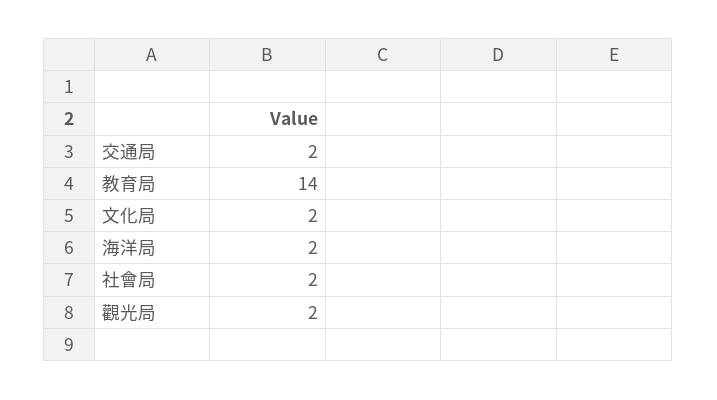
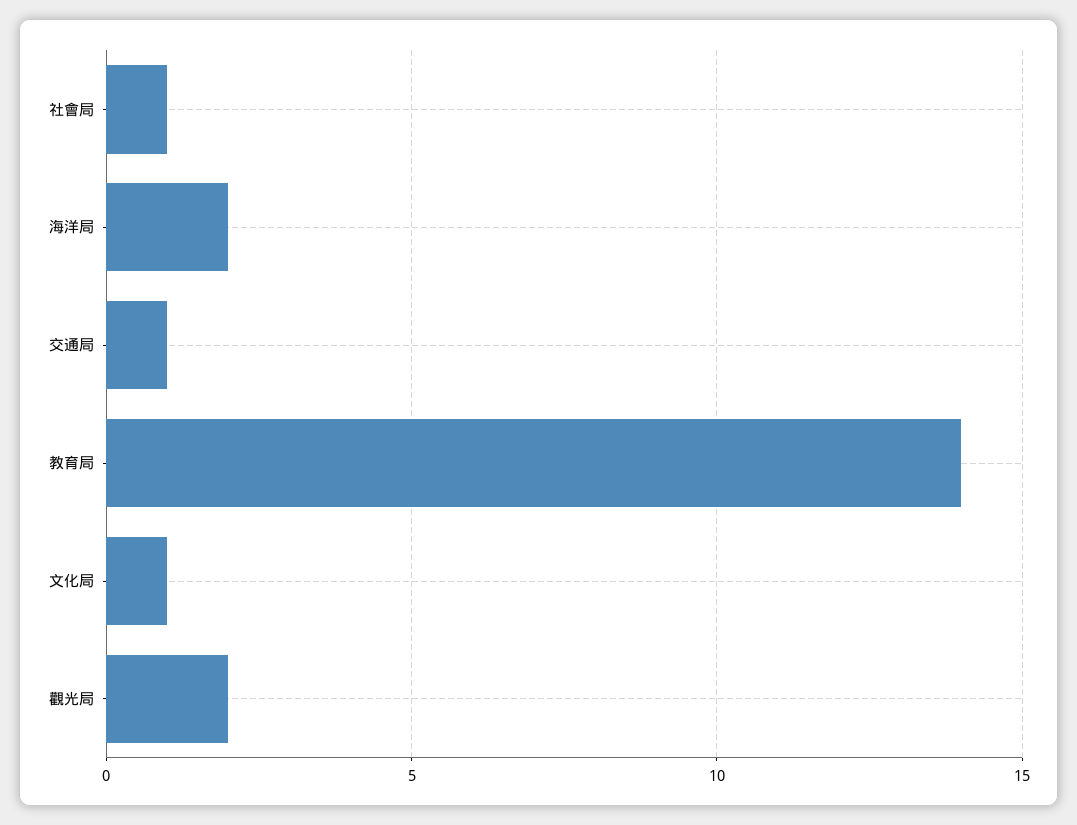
交通局: 2 -> 1
文化局: 2 -> 1
社會局: 2 -> 1

